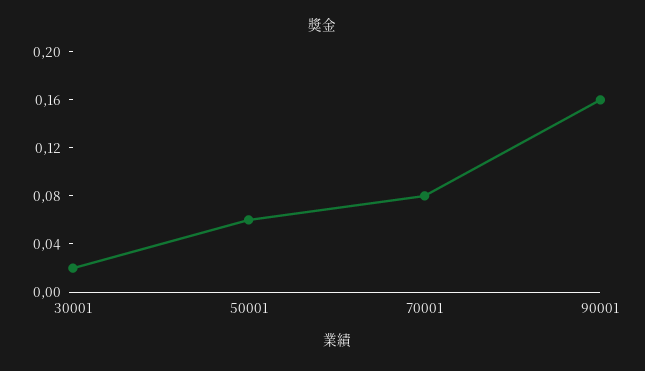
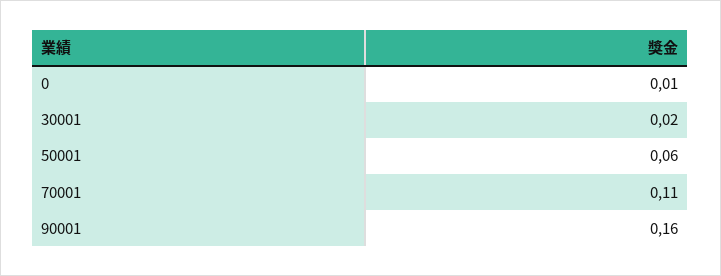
70001: 0.08 -> 0.11
0: none -> 0.01

